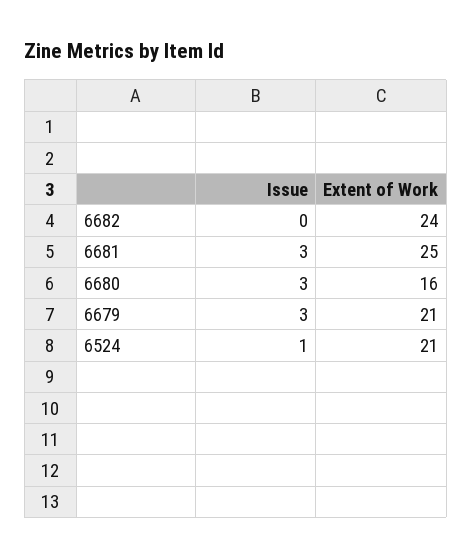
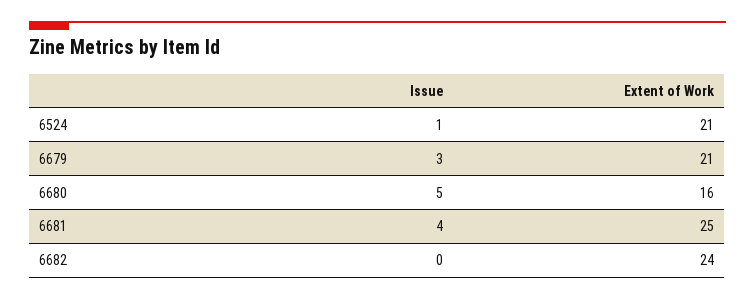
Issue, 6681: 3 -> 4
Issue, 6680: 3 -> 5

